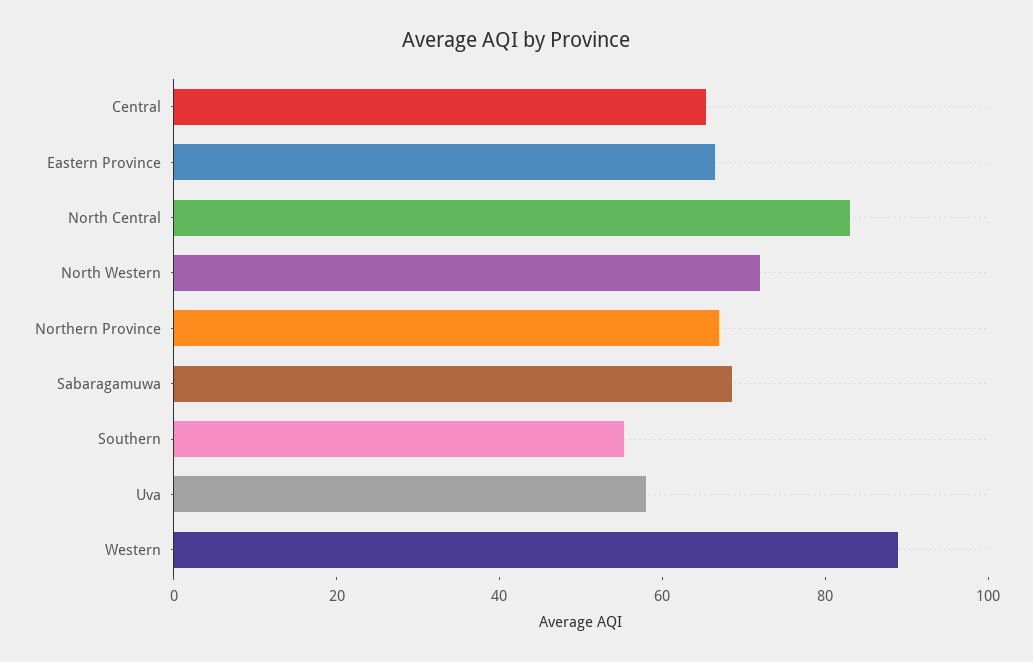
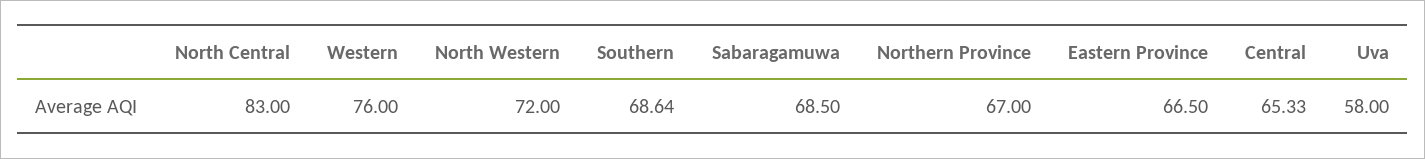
Southern: 55 -> 68.64
Western: 90 -> 76

